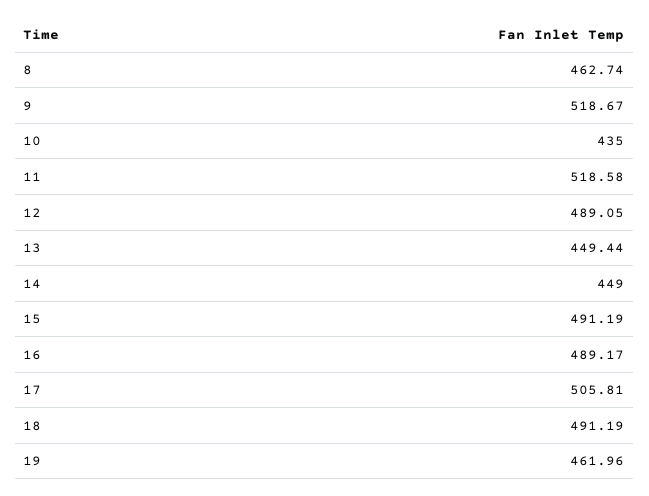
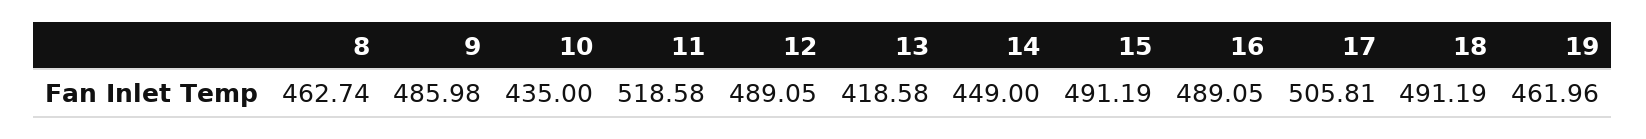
9: 518.67 -> 485.98
13: 449.44 -> 418.58
16: 489.17 -> 489.05

